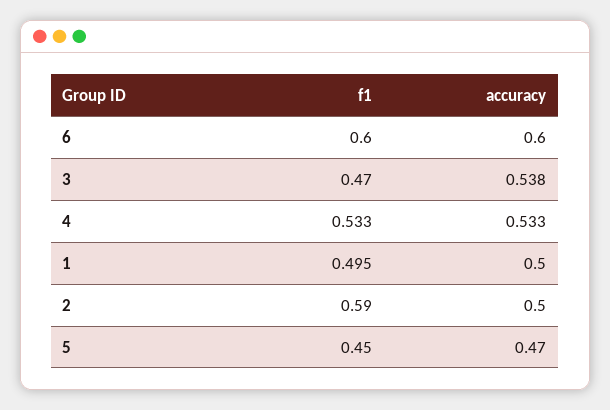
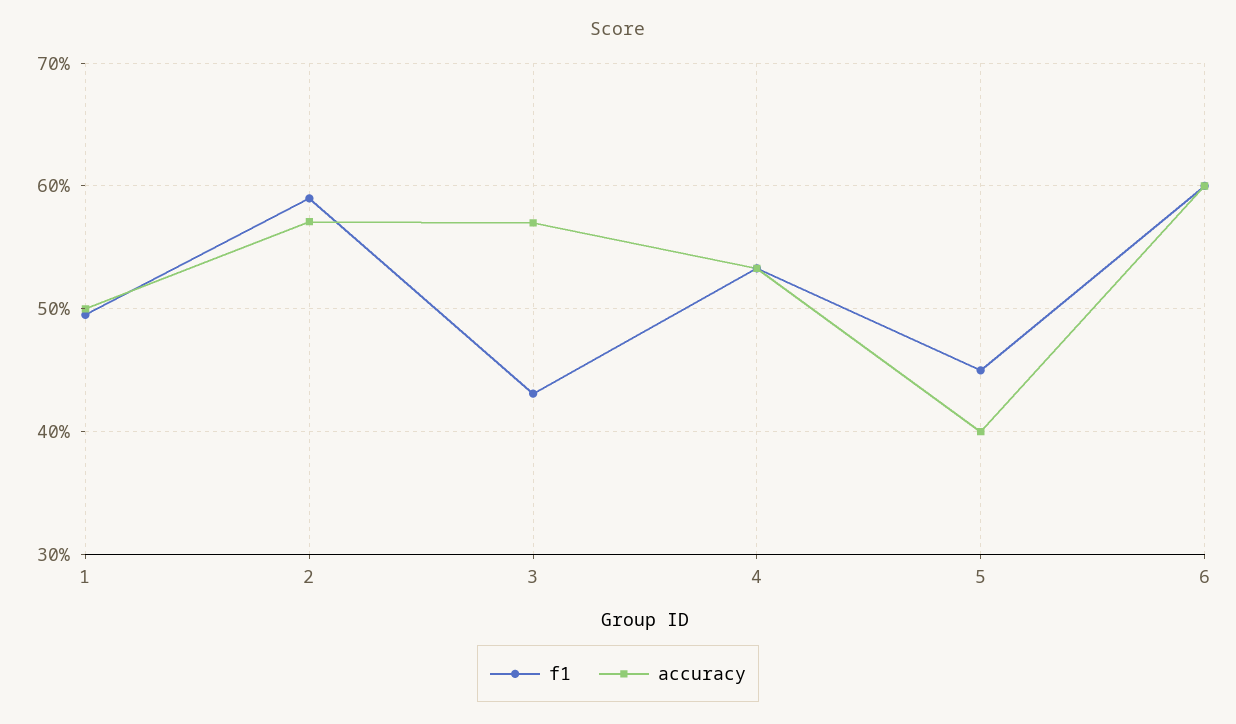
f1, 3: 0.47 -> 0.43
accuracy, 3: 0.538 -> 0.57
accuracy, 2: 0.5 -> 0.57
accuracy, 5: 0.47 -> 0.4

